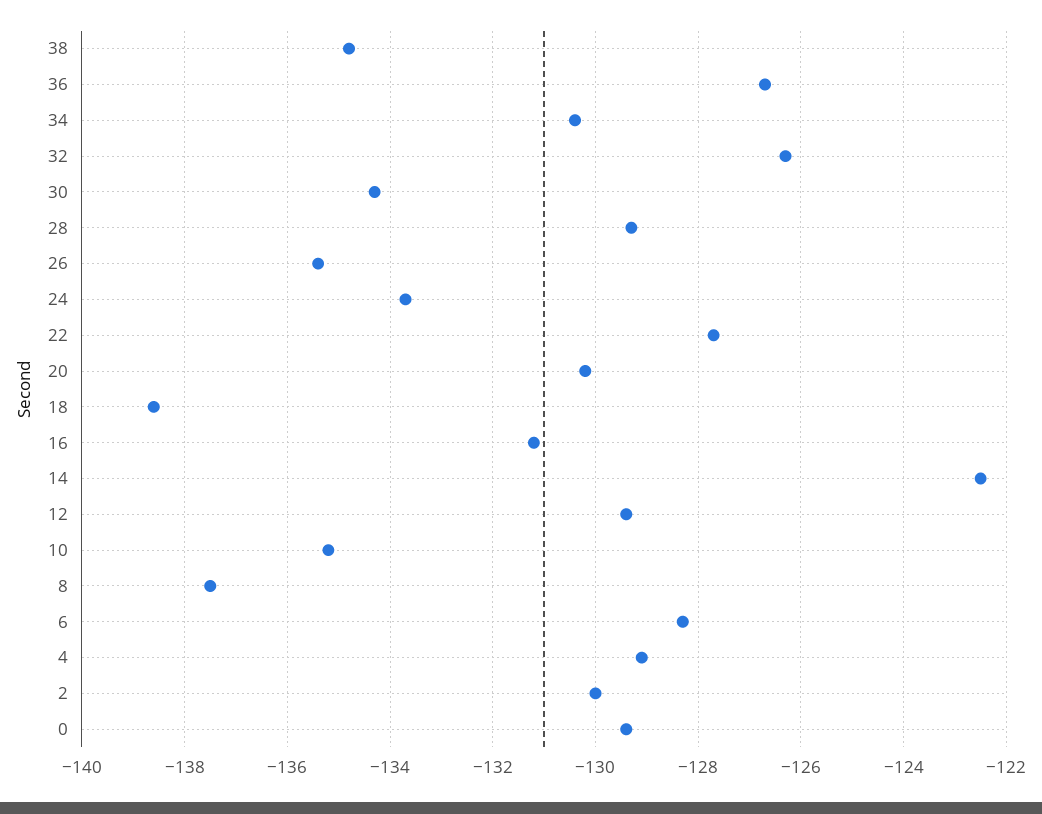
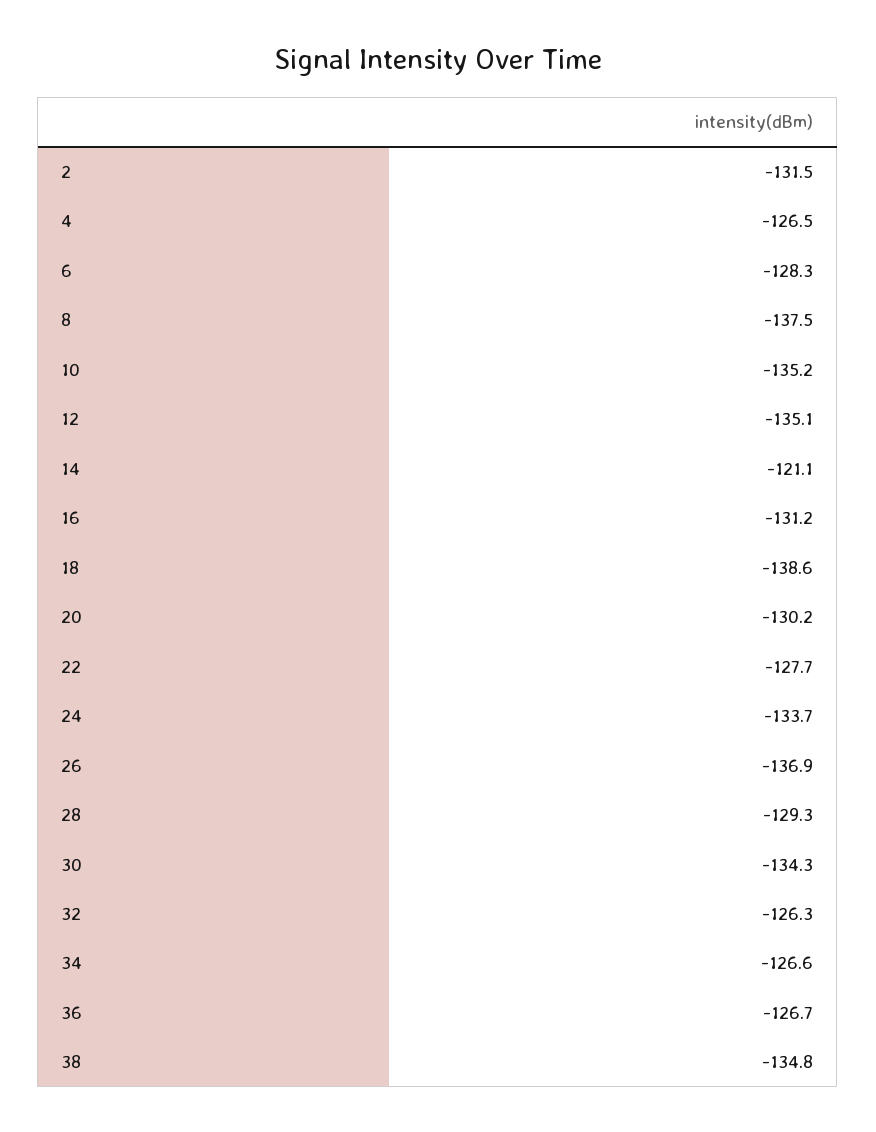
34: -130.5 -> -126.6
26: -135.5 -> -136.9
14: -122.5 -> -121.1
12: -129.5 -> -135.1
4: -129 -> -126.5
2: -130 -> -131.5
0: -129.5 -> none

